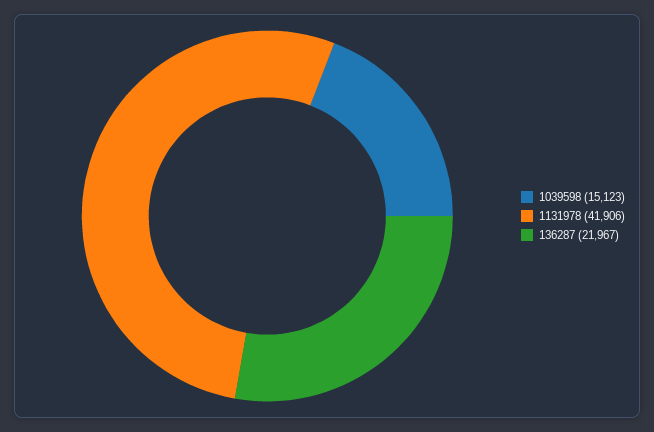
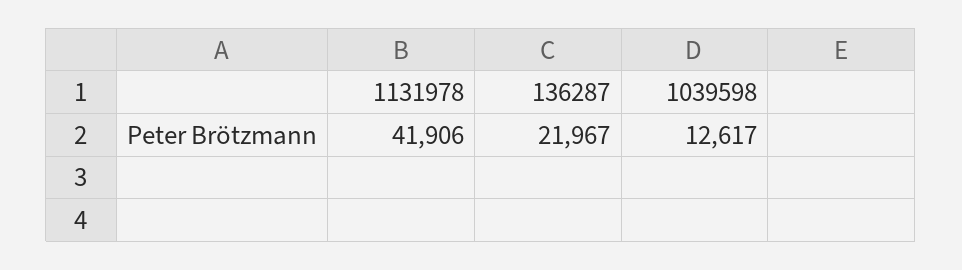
1039598: 15123 -> 12617

